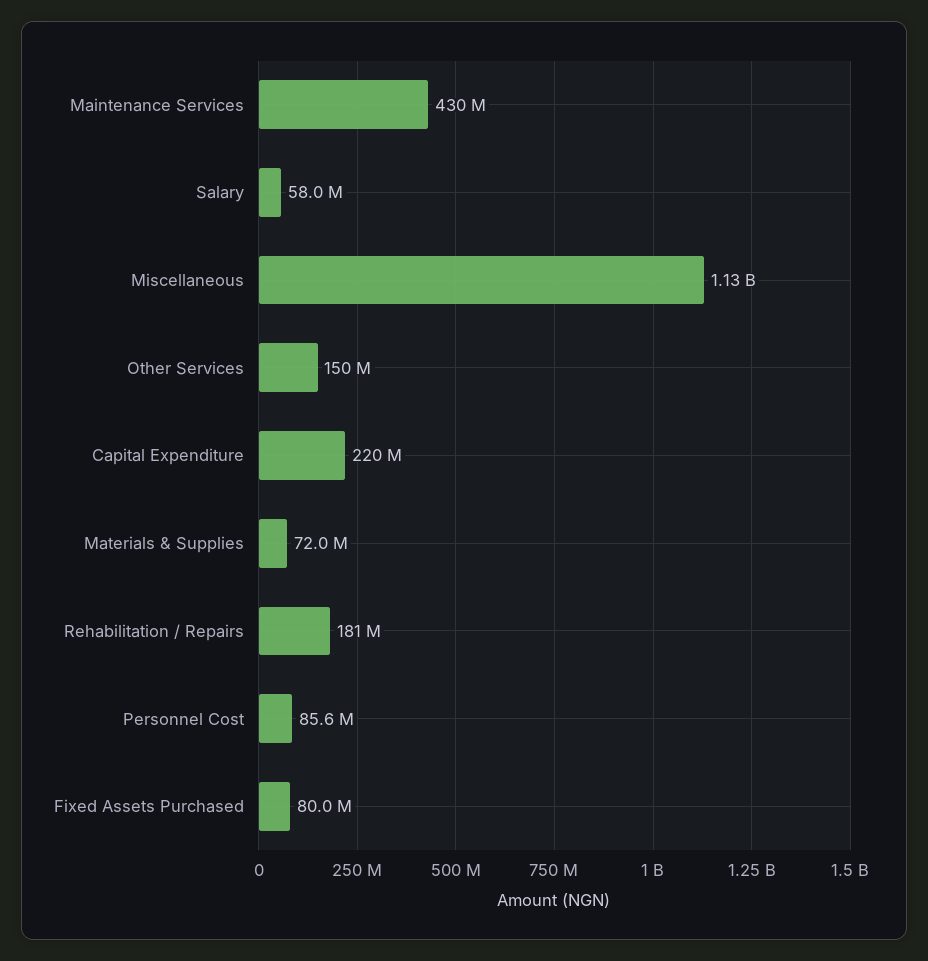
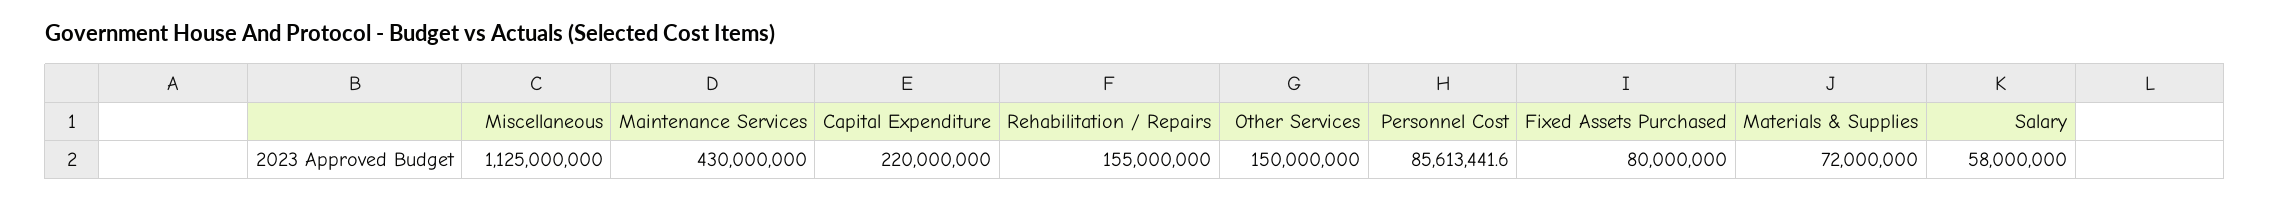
Rehabilitation / Repairs: 181000000 -> 155000000

